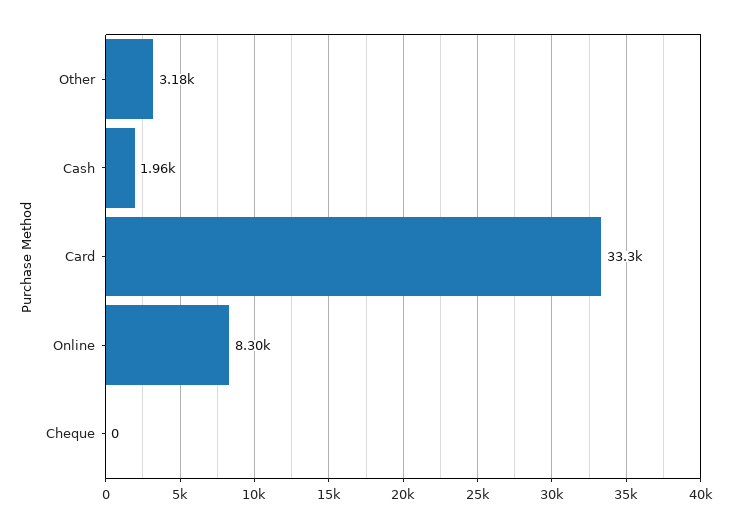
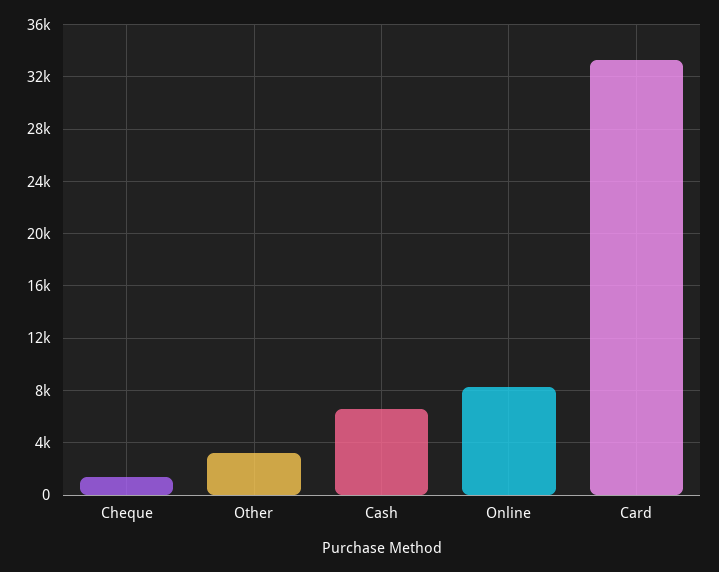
Cash: 1960 -> 6500
Cheque: 0 -> 1500

